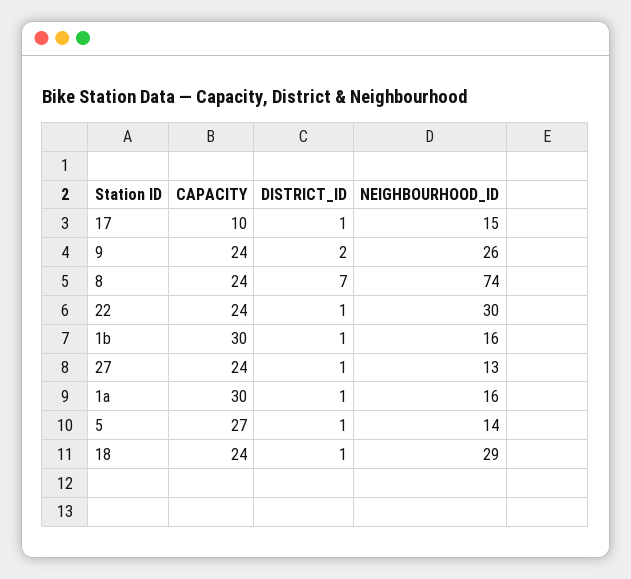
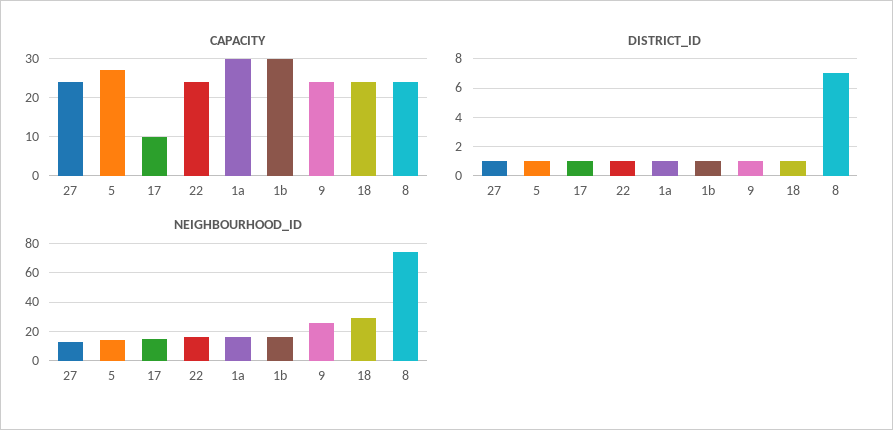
DISTRICT_ID, 9: 2 -> 1
NEIGHBOURHOOD_ID, 22: 30 -> 15

